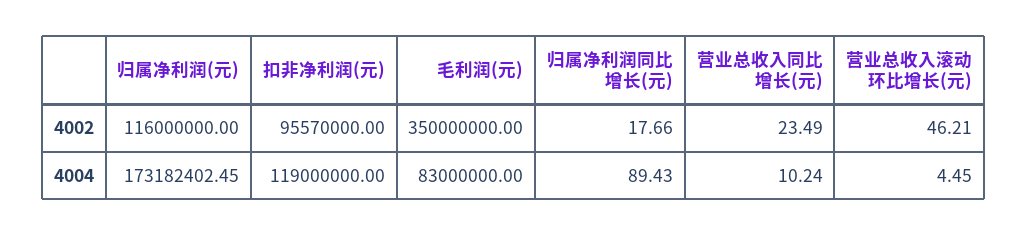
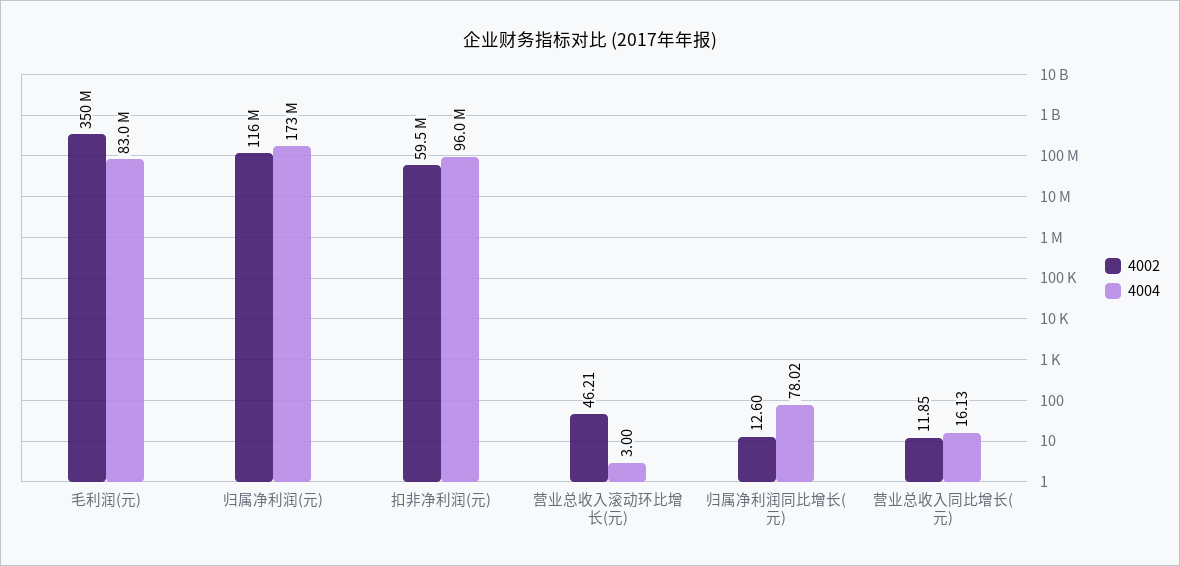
4002, 扣非净利润(元): 95570000 -> 59500000
4002, 归属净利润同比增长(元): 17.66 -> 12.6
4002, 营业总收入同比增长(元): 23.49 -> 11.85
4004, 扣非净利润(元): 119000000 -> 96000000
4004, 归属净利润同比增长(元): 89.43 -> 78.02
4004, 营业总收入同比增长(元): 10.24 -> 16.13
4004, 营业总收入滚动环比增长(元): 4.45 -> 3

